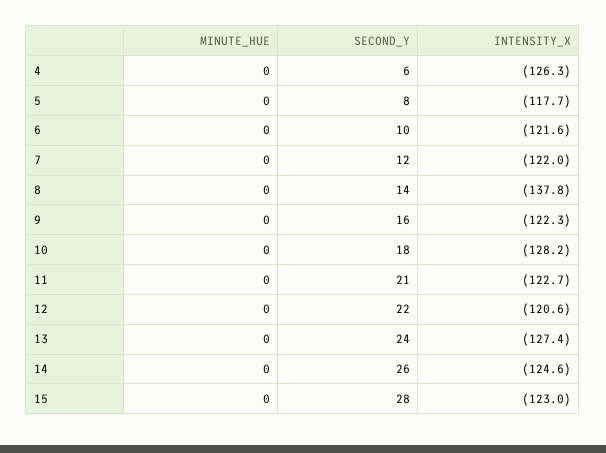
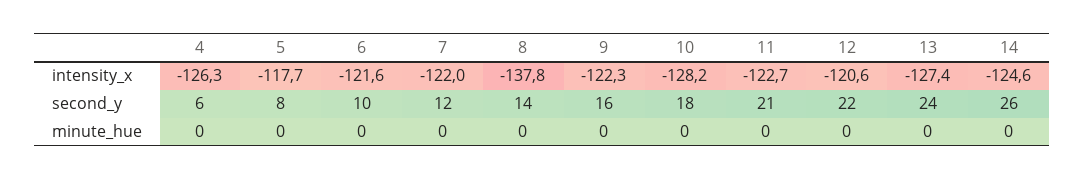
MINUTE_HUE, 15: 0 -> none
SECOND_Y, 15: 28 -> none
INTENSITY_X, 15: -123 -> none

